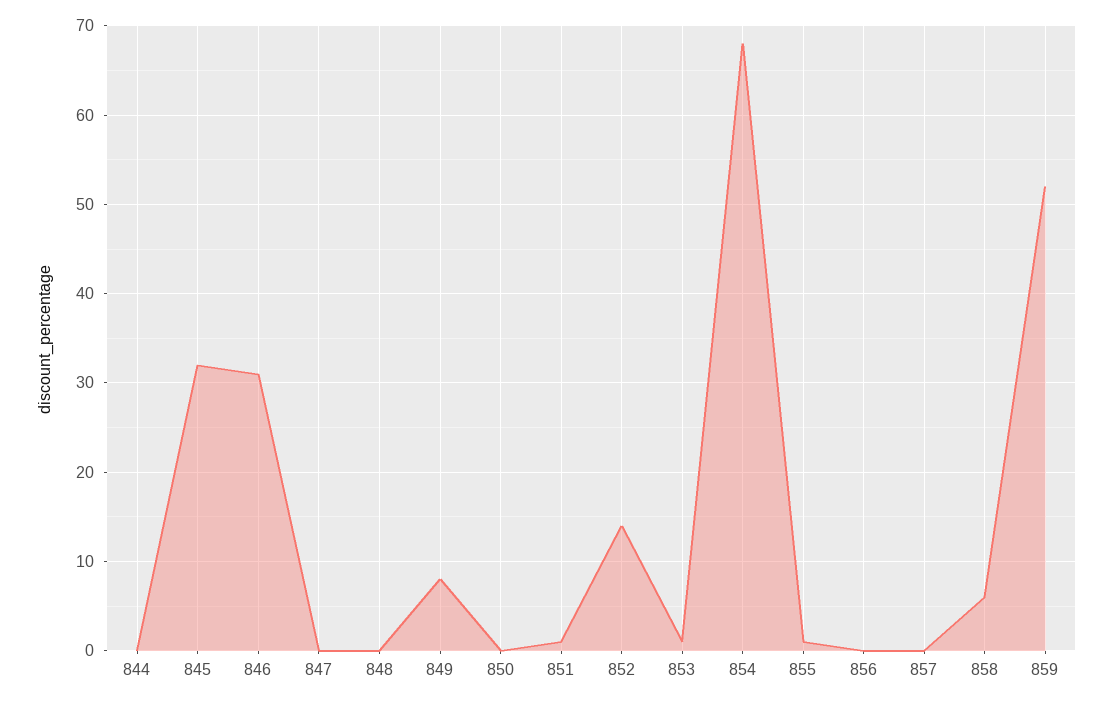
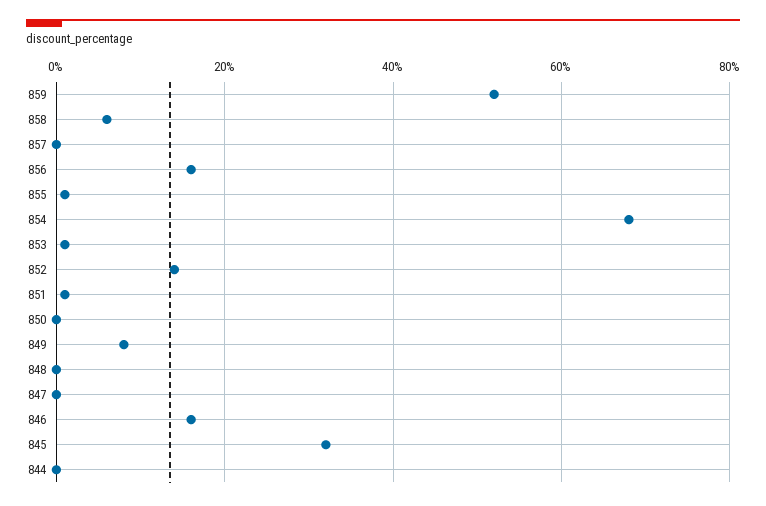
846: 31 -> 15
856: 0 -> 15

